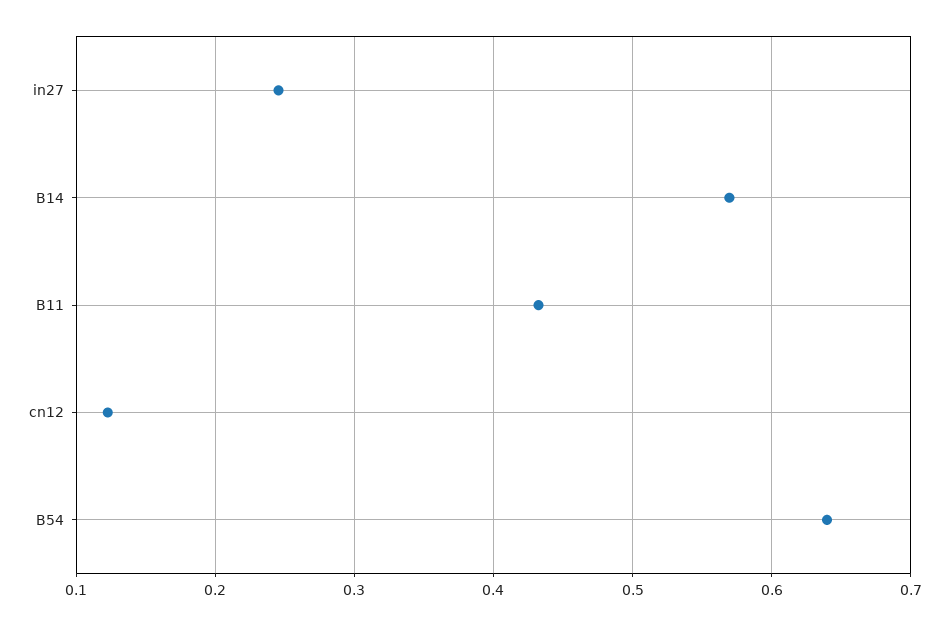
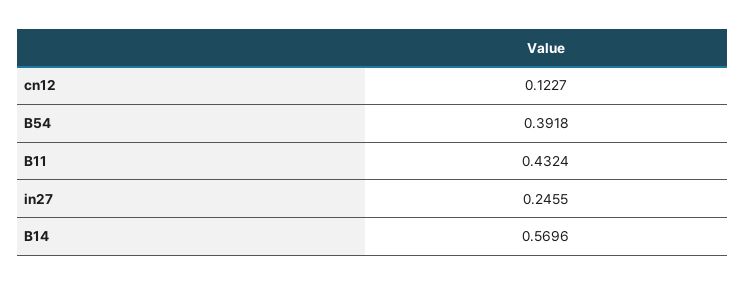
B54: 0.64 -> 0.3918

